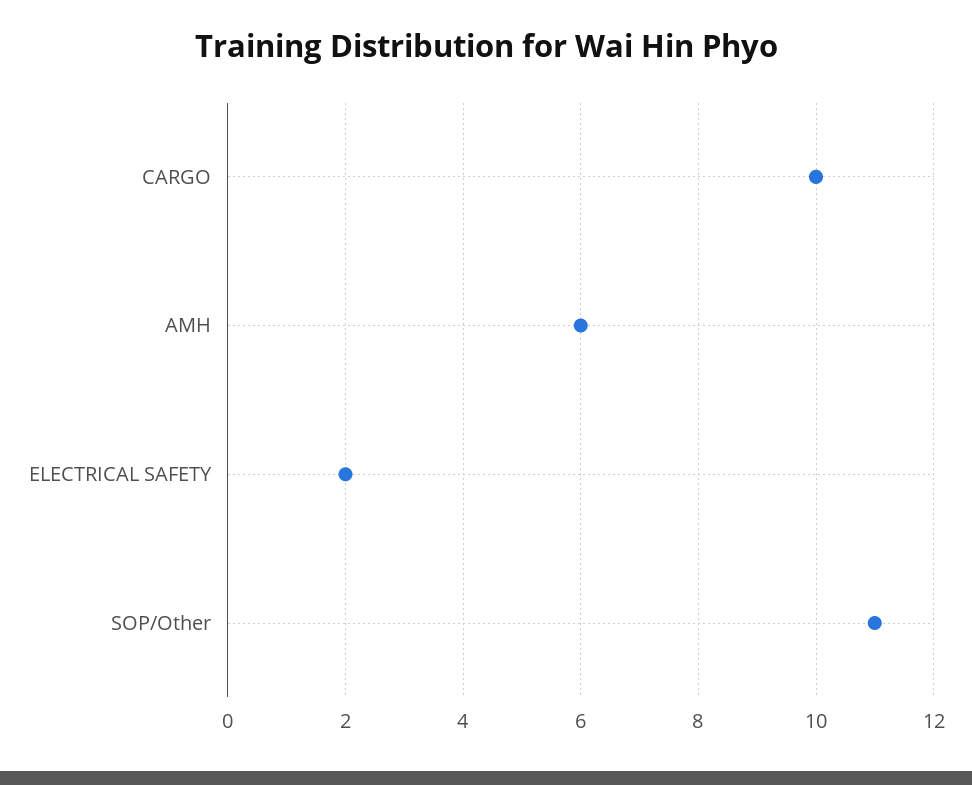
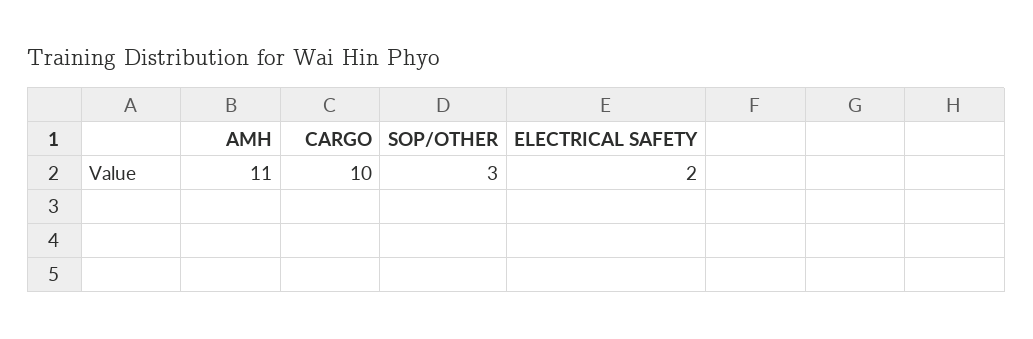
AMH: 6 -> 11
SOP/Other: 11 -> 3

